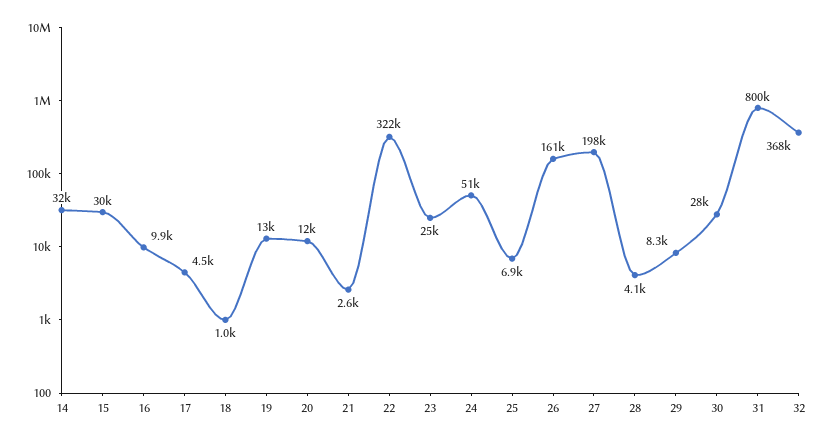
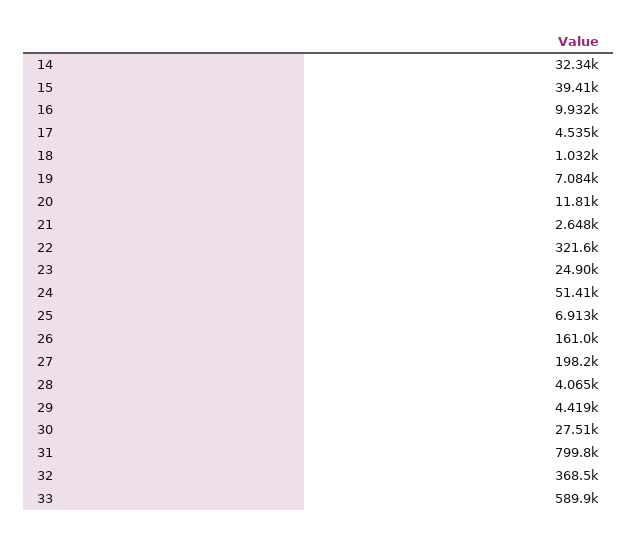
15: 30000 -> 39410
19: 13000 -> 7084
29: 8300 -> 4419
33: none -> 589900

